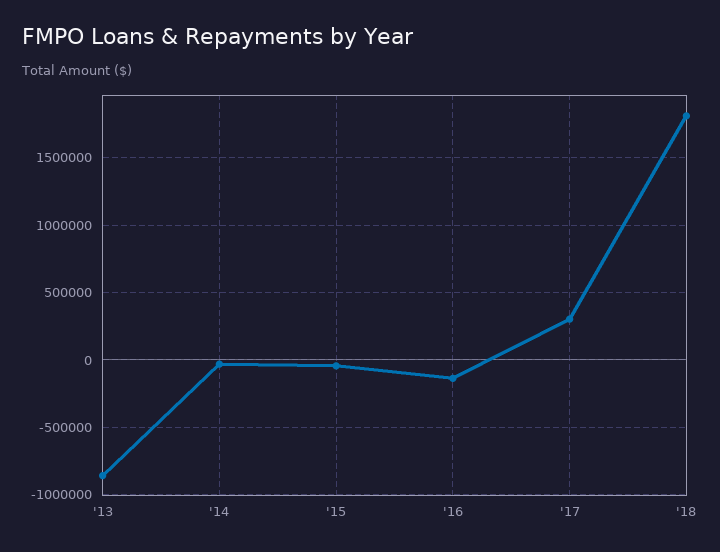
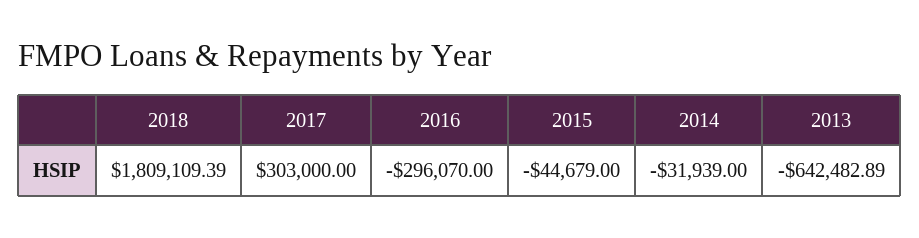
'13: -850000 -> -642482.89
'16: -150000 -> -296070

